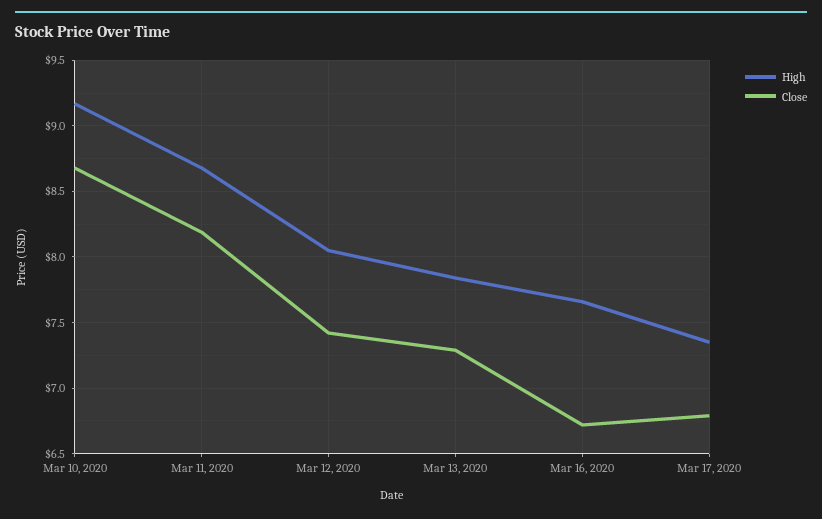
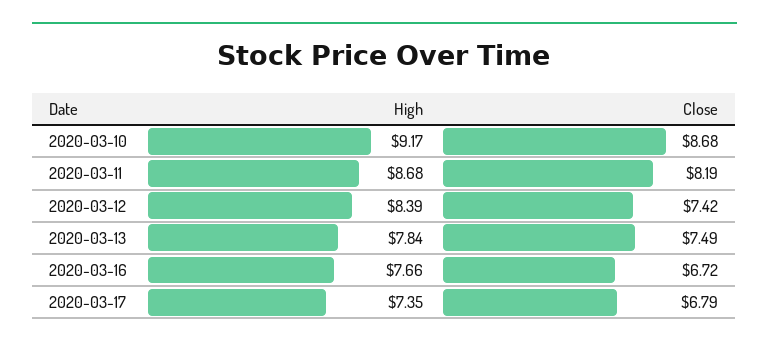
High, Mar 12, 2020: 8.05 -> 8.39
Close, Mar 13, 2020: 7.3 -> 7.49

